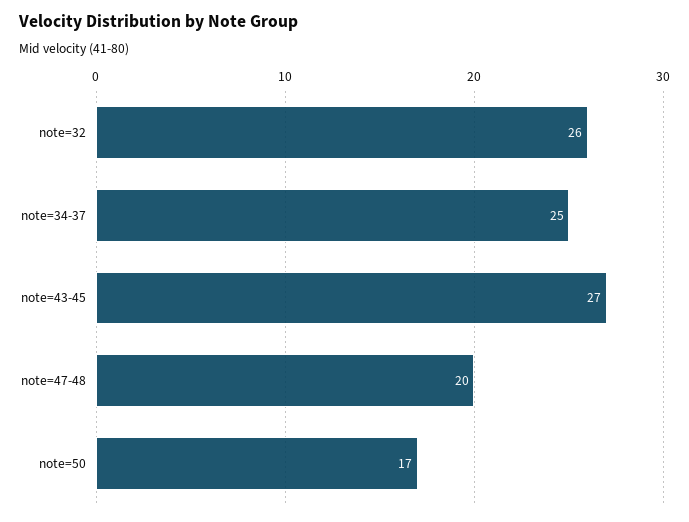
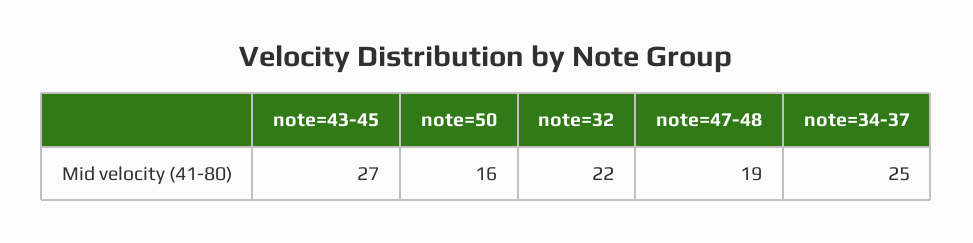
note=32: 26 -> 22
note=47-48: 20 -> 19
note=50: 17 -> 16

